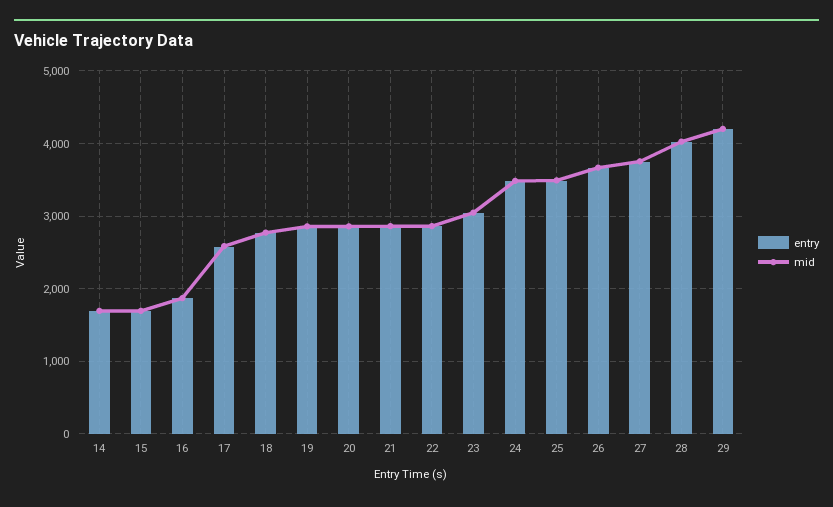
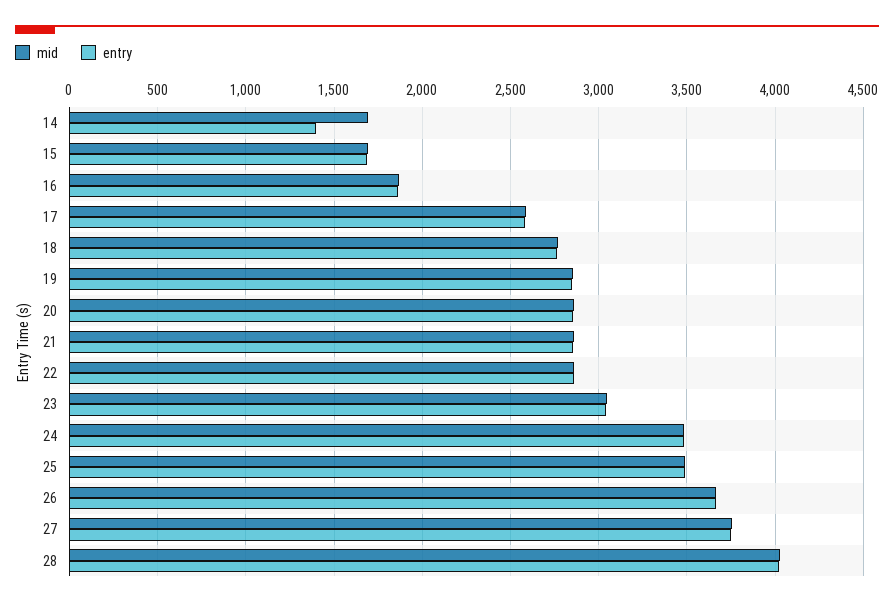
entry, 14: 1700 -> 1400
entry, 29: 4200 -> none
mid, 29: 4200 -> none

